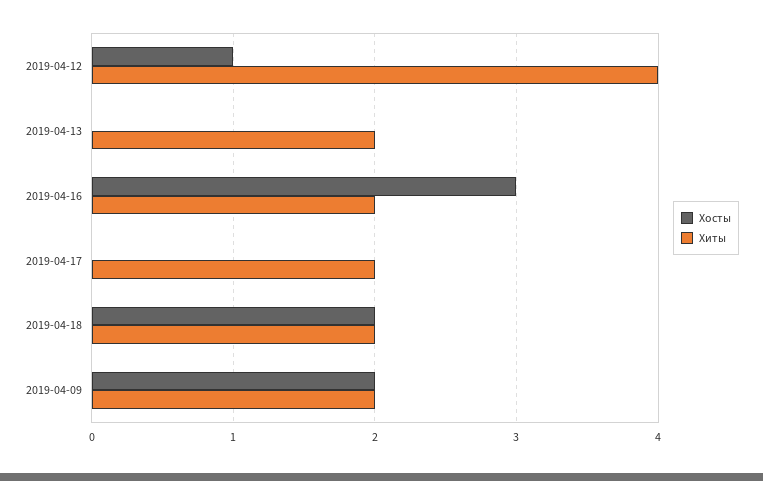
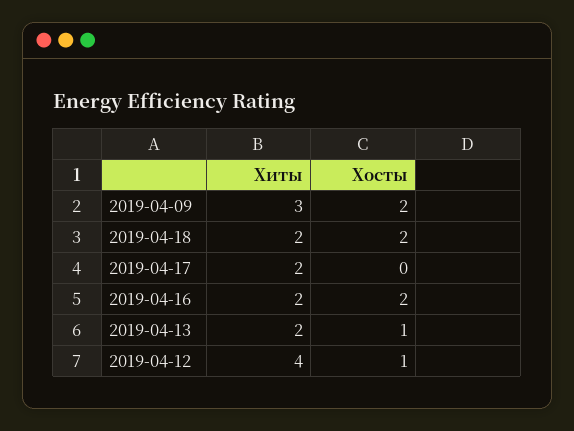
Хосты, 2019-04-13: 0 -> 1
Хосты, 2019-04-16: 3 -> 2
Хиты, 2019-04-09: 2 -> 3

